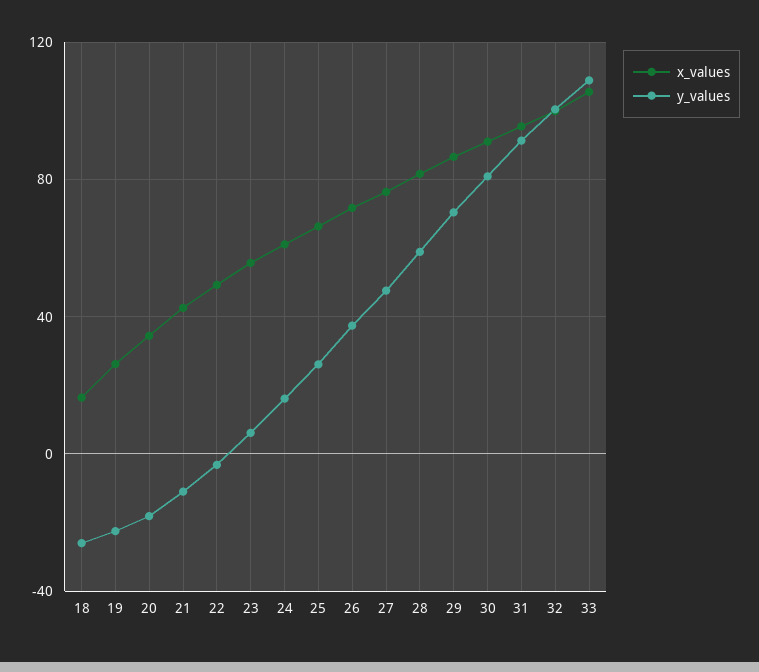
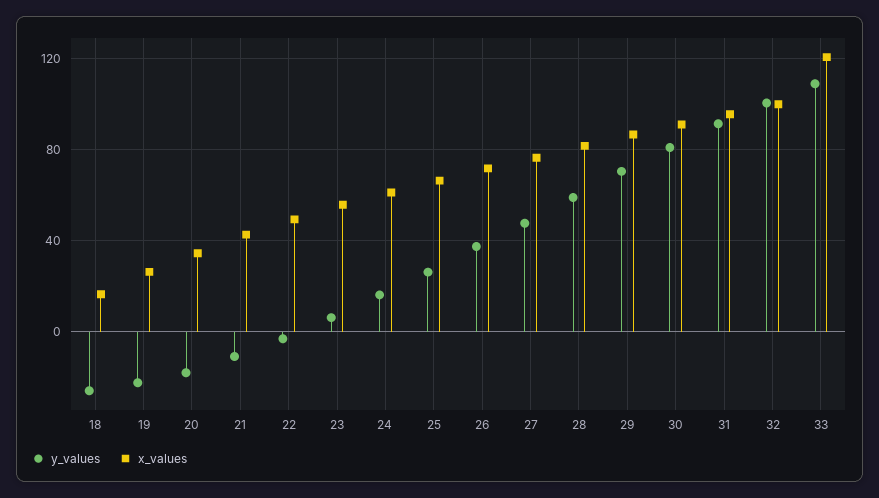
x_values, 33: 105 -> 120

